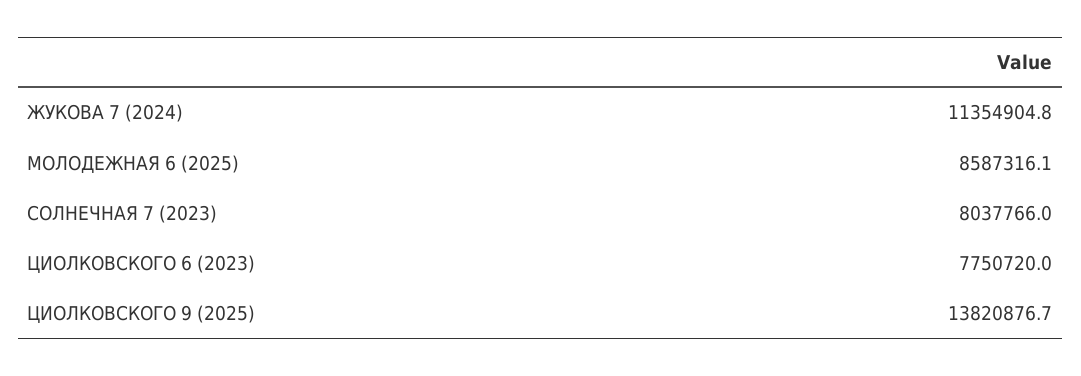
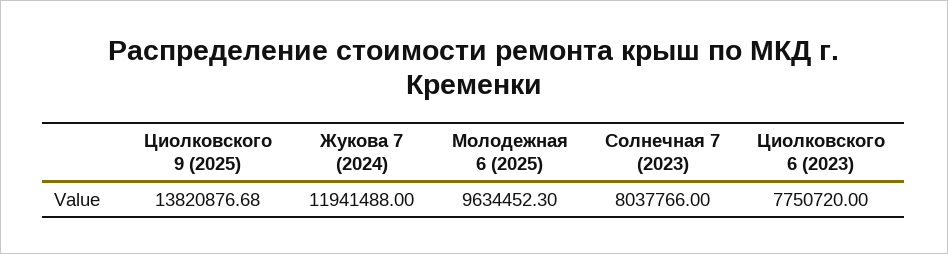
ЖУКОВА 7 (2024): 11354904.8 -> 11941488
МОЛОДЕЖНАЯ 6 (2025): 8587316.1 -> 9634452.3

